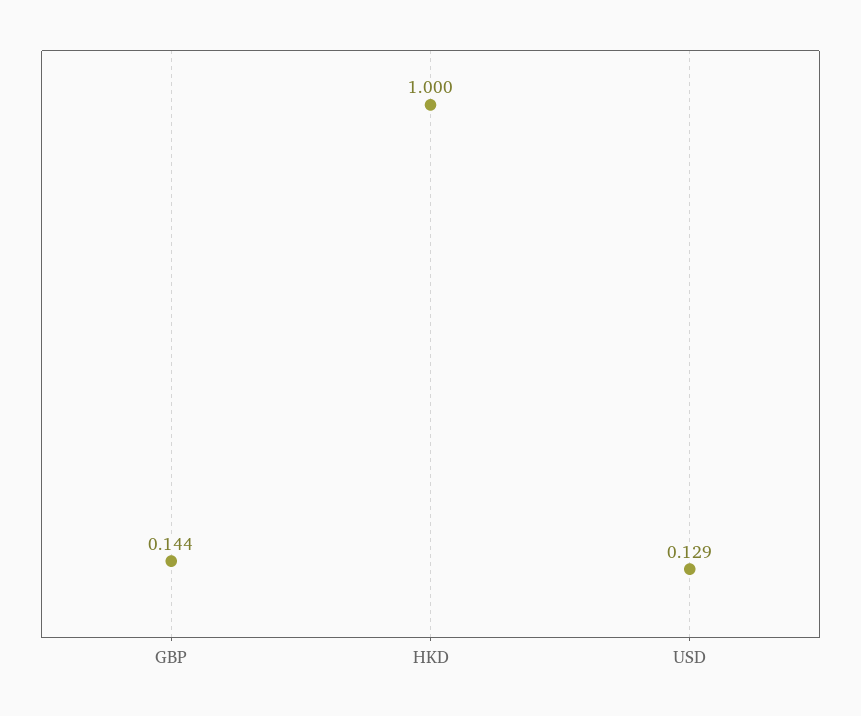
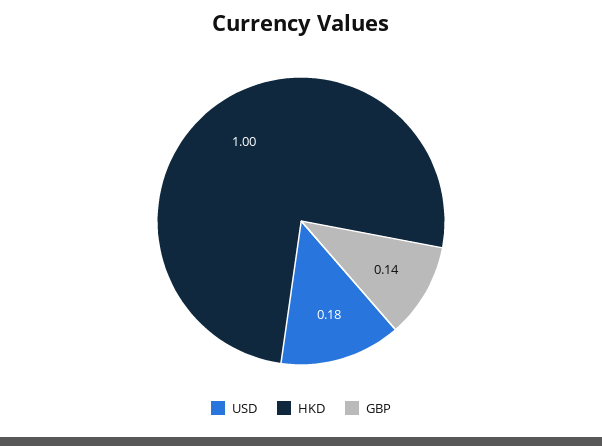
USD: 0.129 -> 0.18

